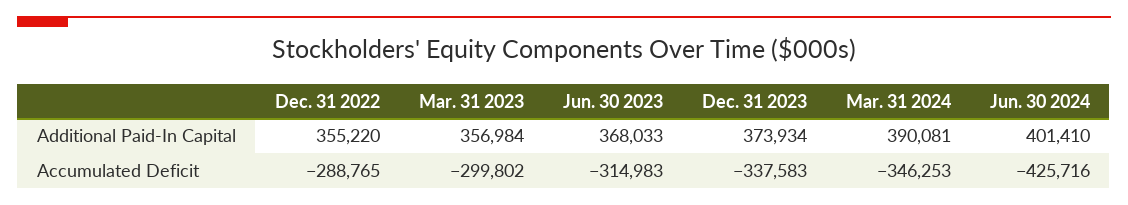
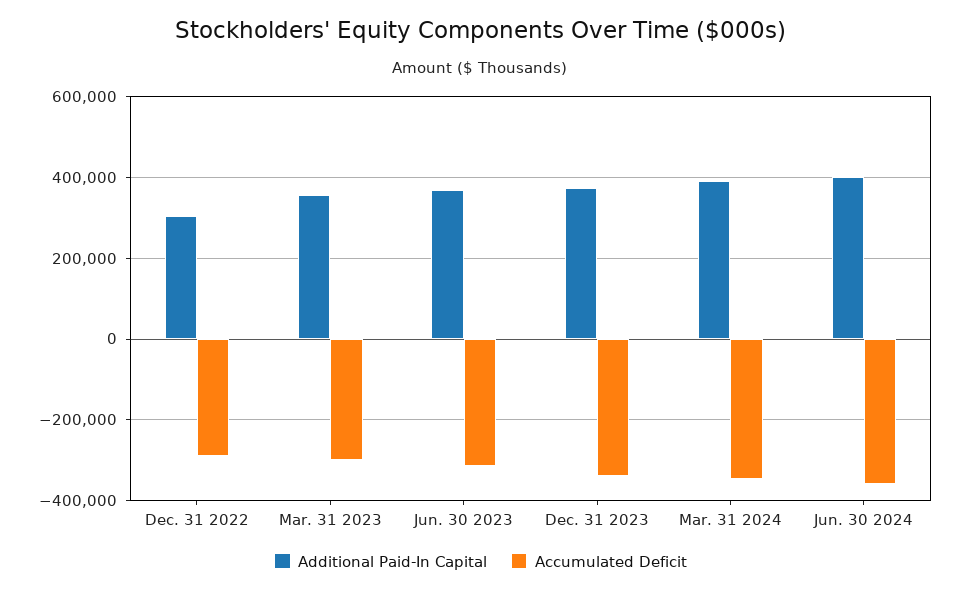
Additional Paid-In Capital, Dec. 31 2022: 355220 -> 300000
Accumulated Deficit, Jun. 30 2024: -425716 -> -360000

